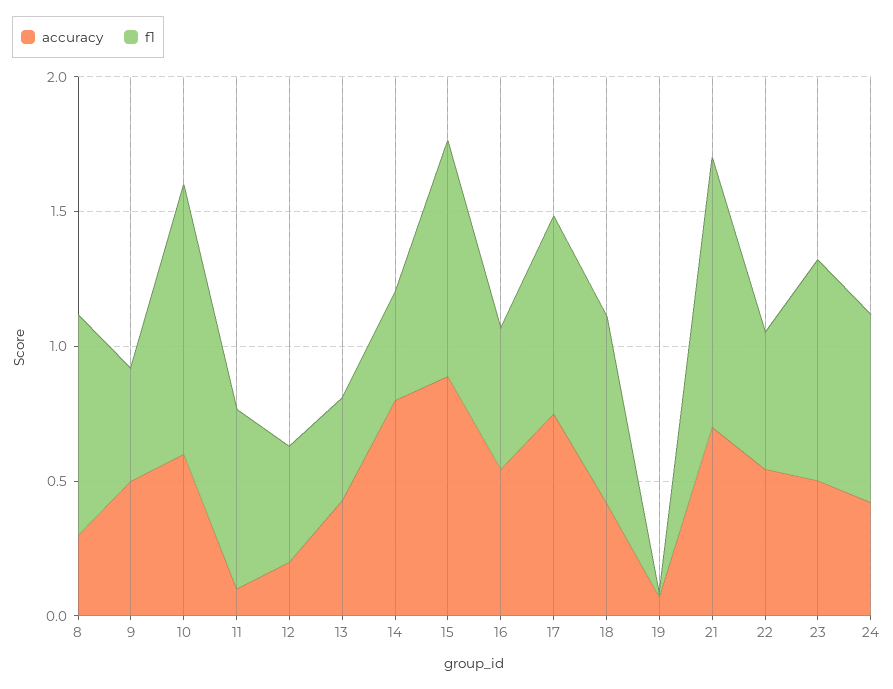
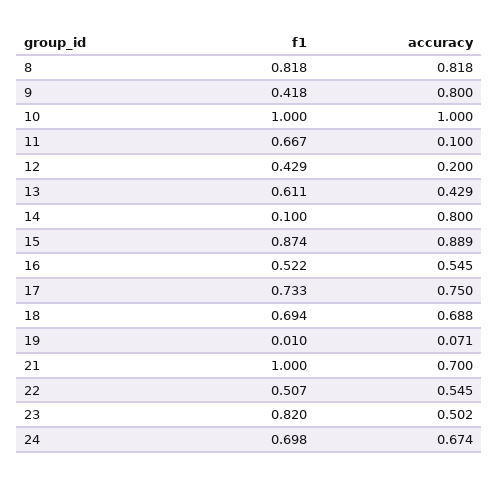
accuracy, 8: 0.3 -> 0.818
accuracy, 9: 0.5 -> 0.8
accuracy, 10: 0.6 -> 1
f1, 13: 0.4 -> 0.611
f1, 14: 0.4 -> 0.1
accuracy, 18: 0.4 -> 0.688
accuracy, 24: 0.4 -> 0.674

